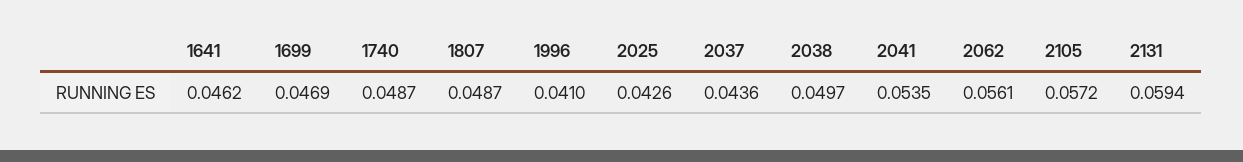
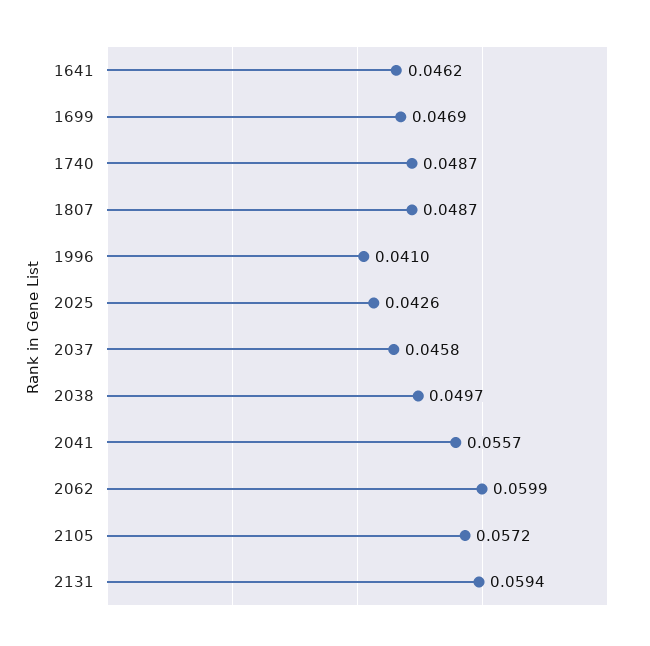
2037: 0.0436 -> 0.0458
2041: 0.0535 -> 0.0557
2062: 0.0561 -> 0.0599

